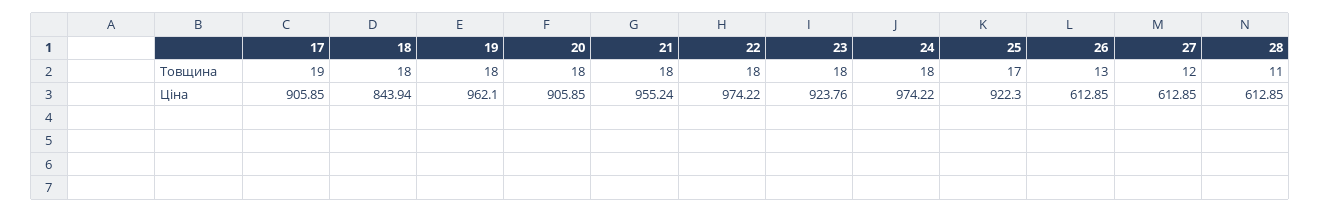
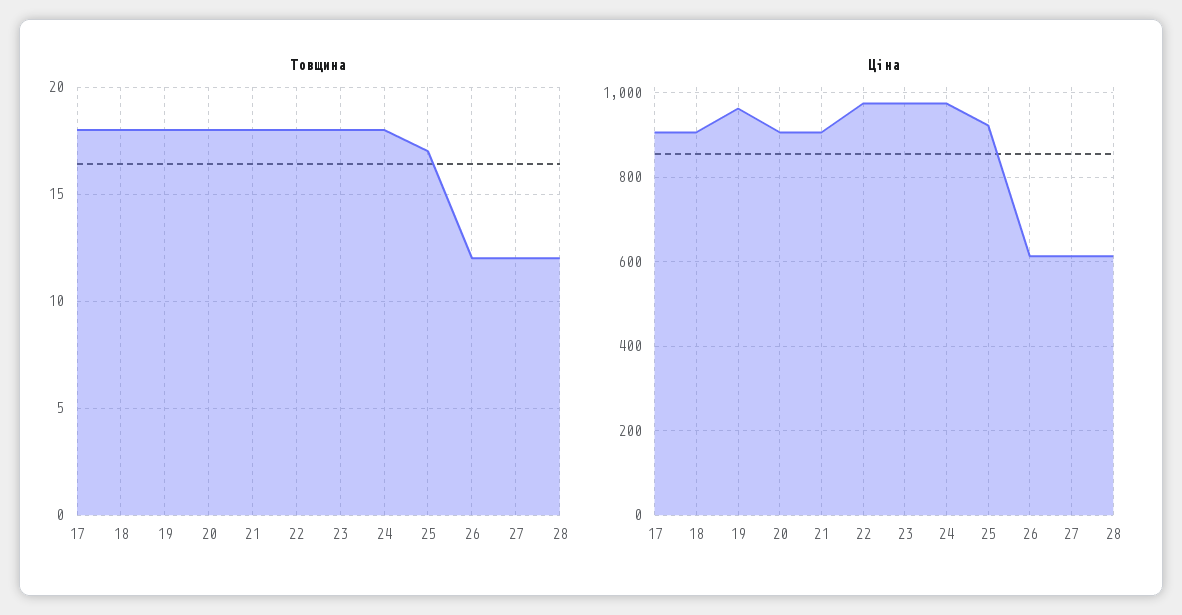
Товщина, 17: 19 -> 18
Товщина, 26: 13 -> 12
Товщина, 28: 11 -> 12
Ціна, 18: 843.94 -> 900
Ціна, 21: 955.24 -> 900
Ціна, 23: 923.76 -> 980

